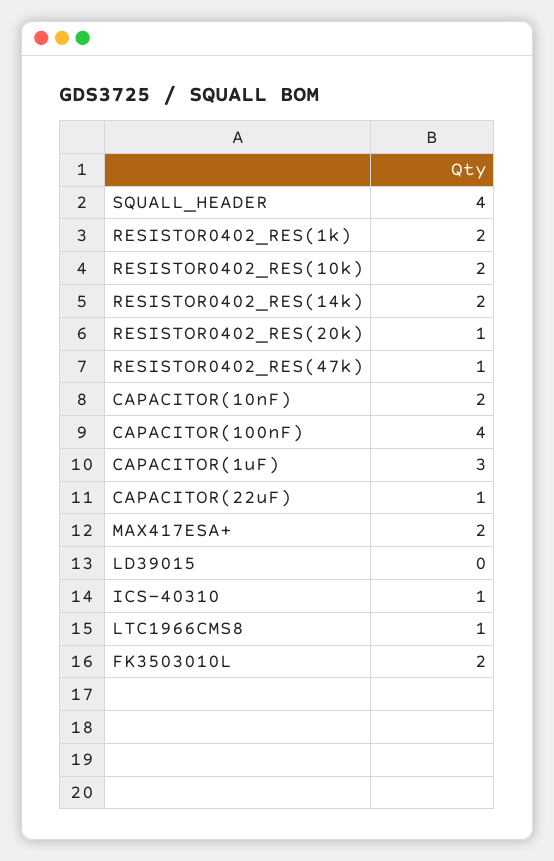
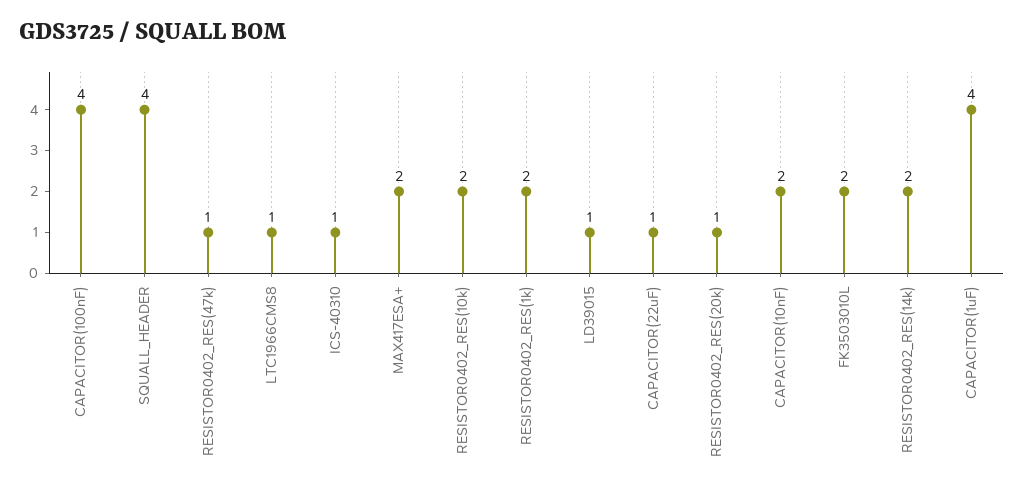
CAPACITOR(1uF): 3 -> 4
LD39015: 0 -> 1

